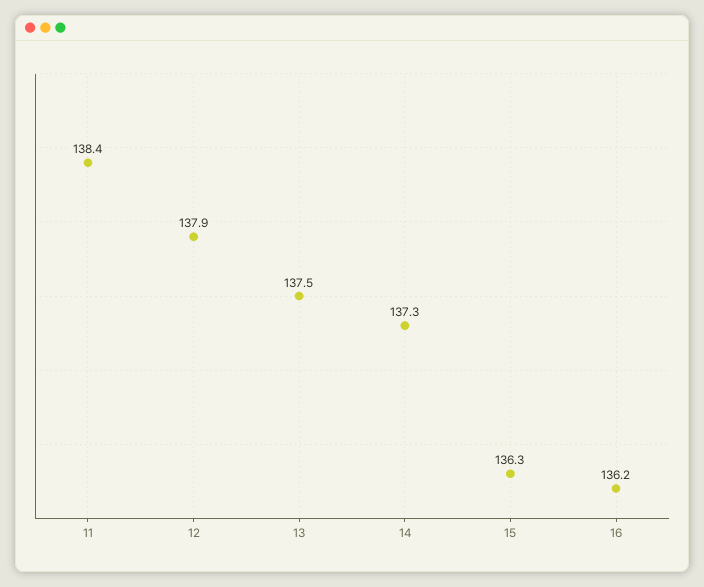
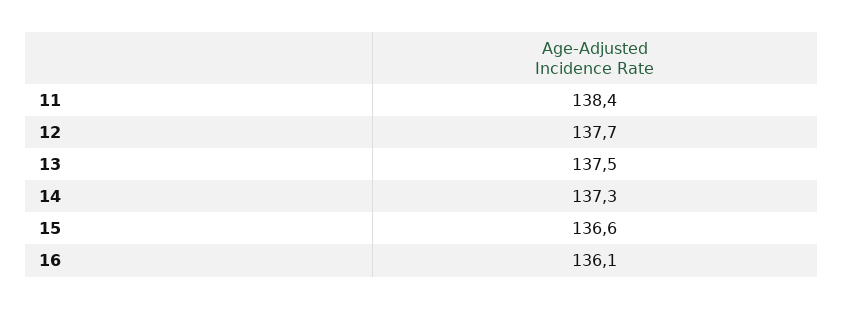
12: 137.9 -> 137.7
15: 136.3 -> 136.6
16: 136.2 -> 136.1

